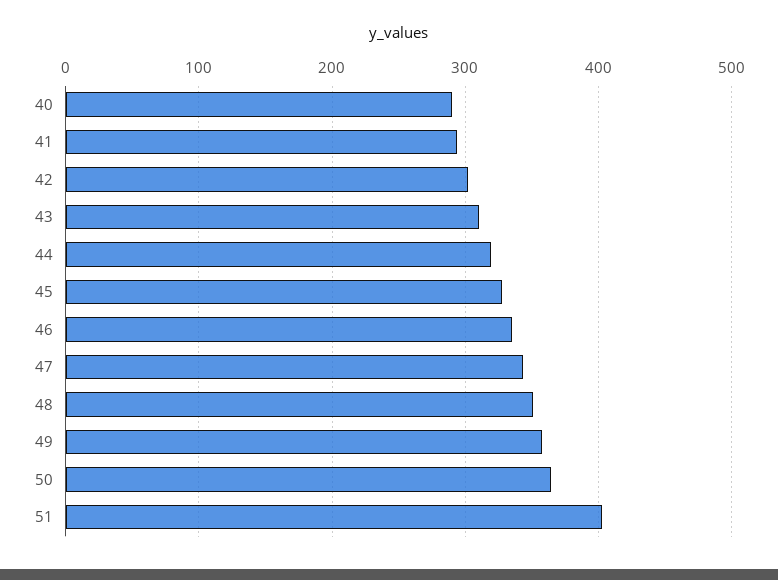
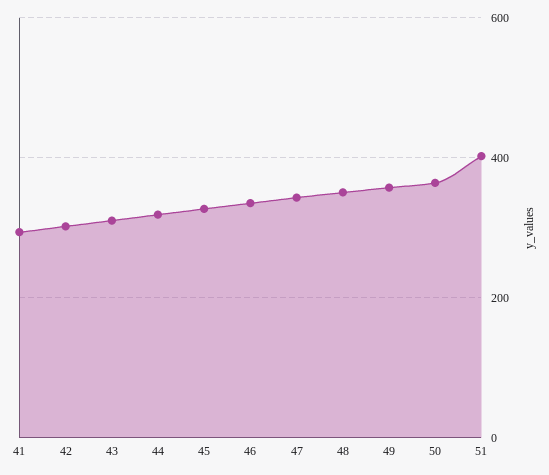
40: 290 -> none

